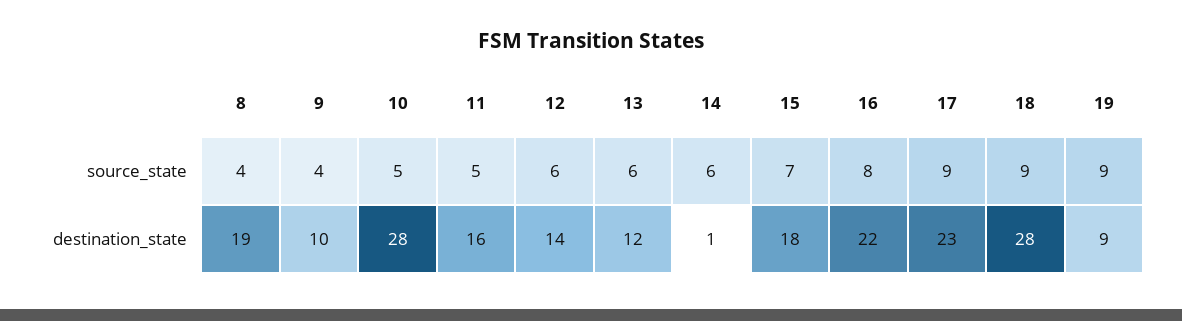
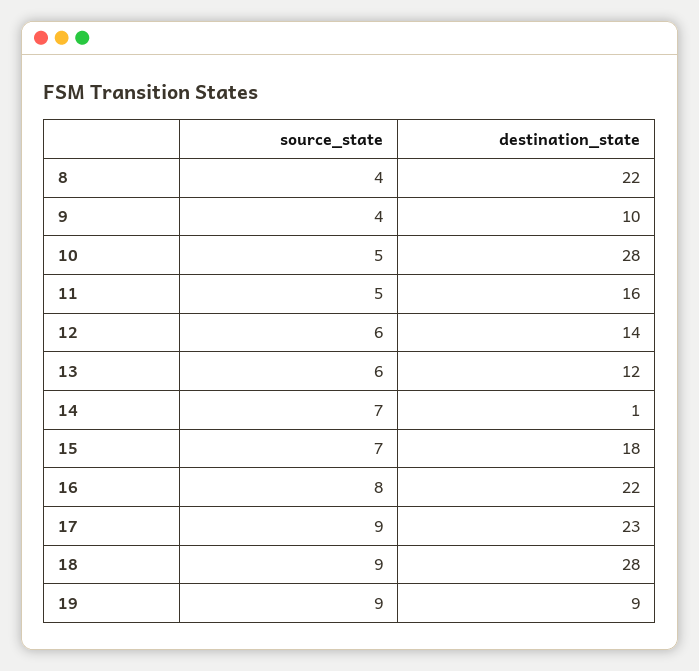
14, source_state: 6 -> 7
8, destination_state: 19 -> 22

